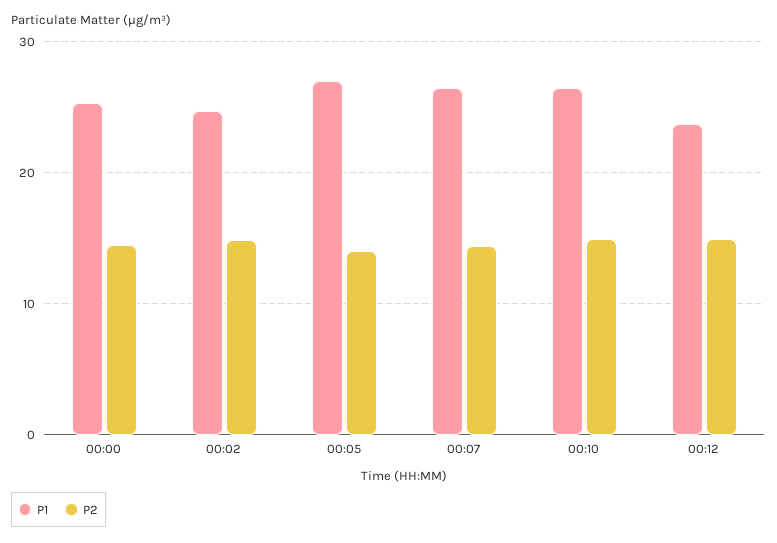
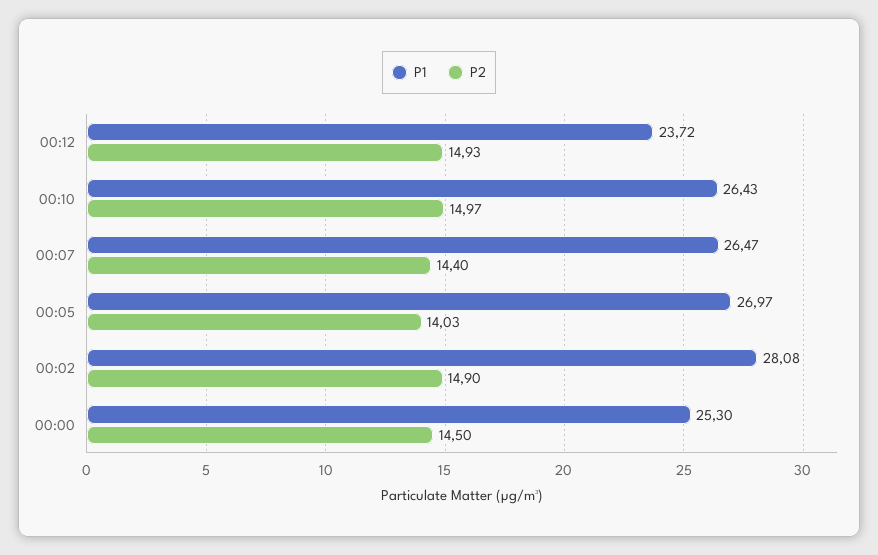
P1, 00:02: 25 -> 28.08

